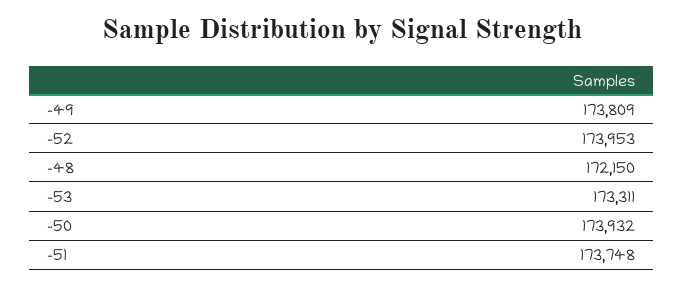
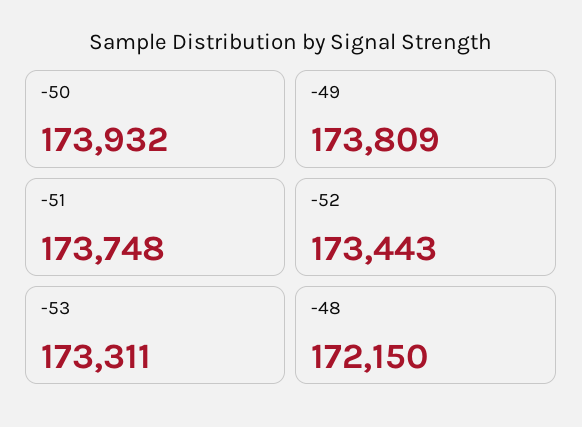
-52: 173953 -> 173443

